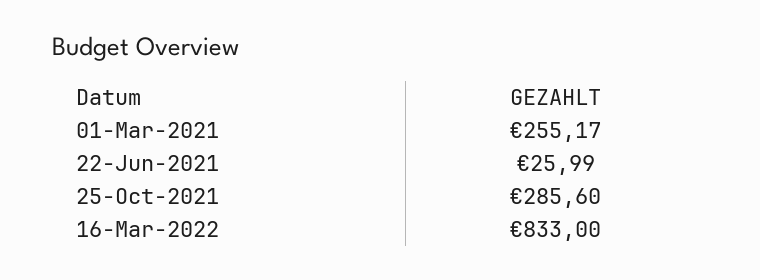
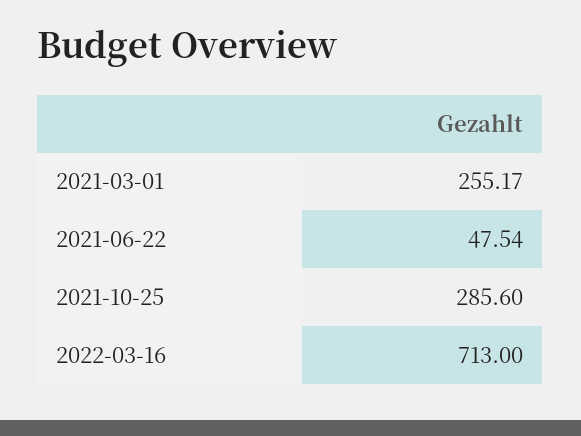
22-Jun-2021: 25.99 -> 47.54
16-Mar-2022: 833 -> 713

